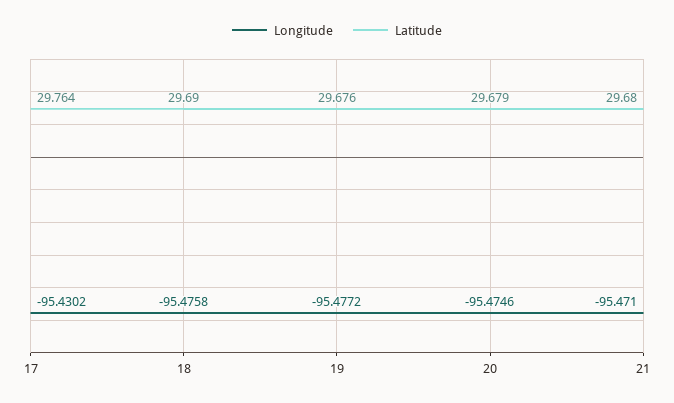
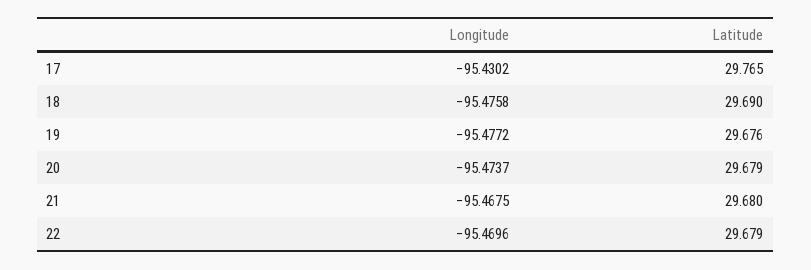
Latitude, 17: 29.764 -> 29.765
Longitude, 20: -95.4746 -> -95.4737
Longitude, 21: -95.471 -> -95.4675
Longitude, 22: none -> -95.4696
Latitude, 22: none -> 29.679

